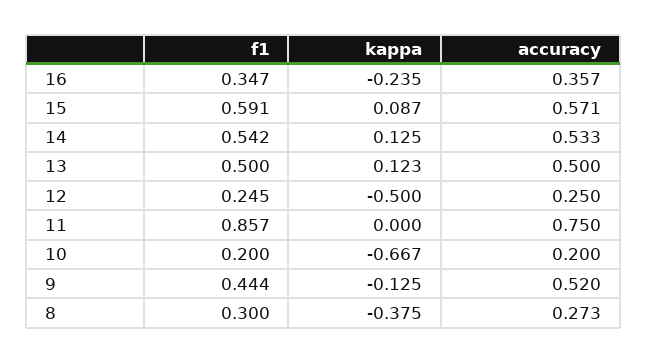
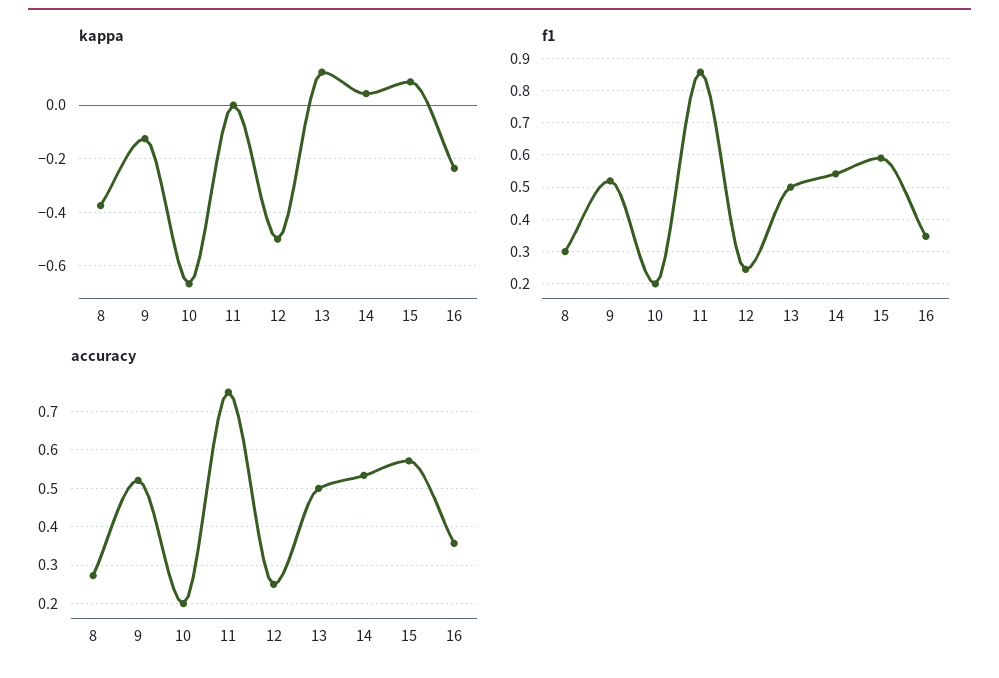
kappa, 14: 0.125 -> 0.05
f1, 9: 0.444 -> 0.52

